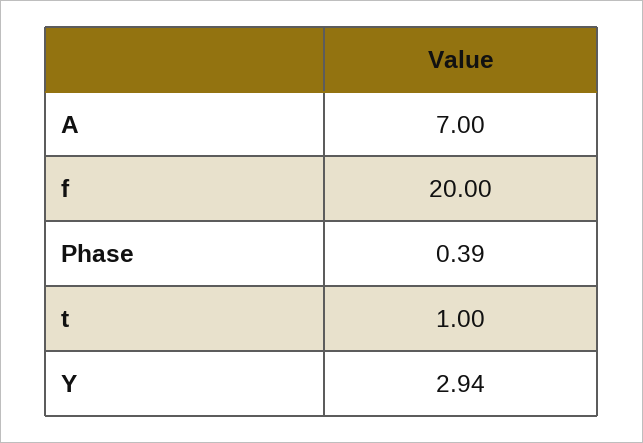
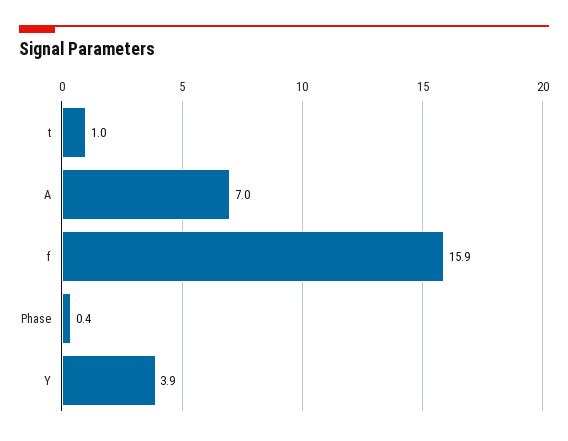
f: 20 -> 15.9
Y: 2.94 -> 3.9

